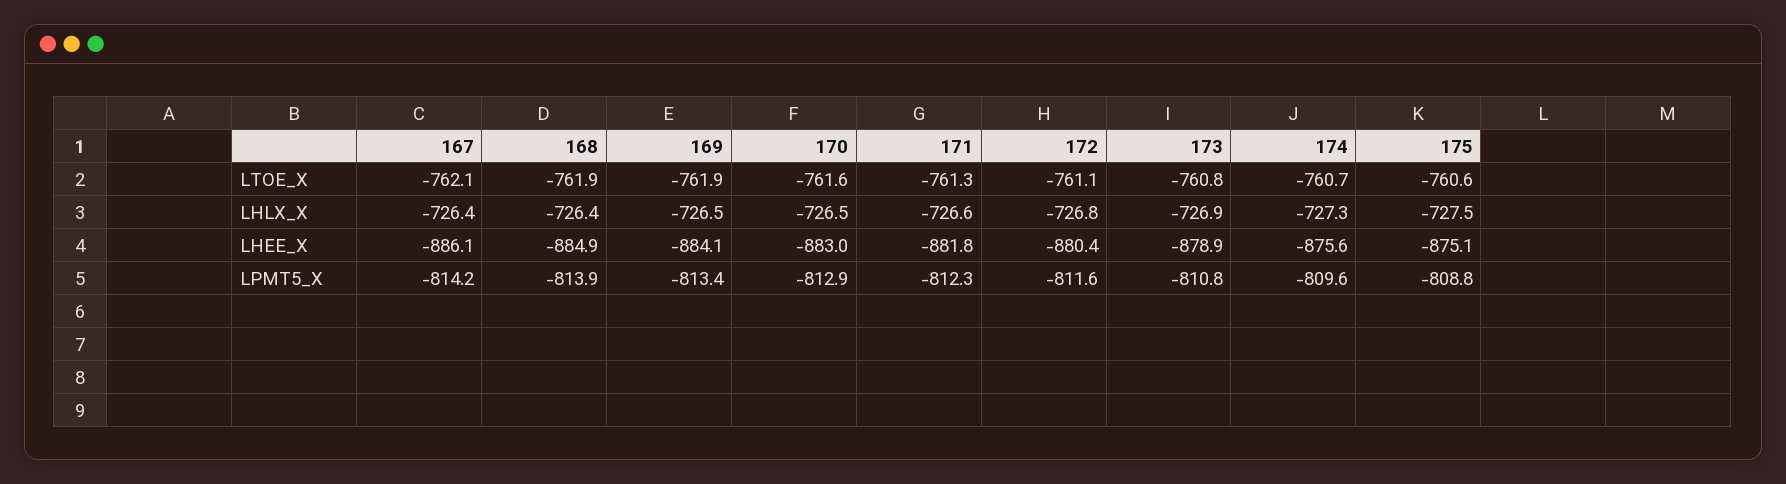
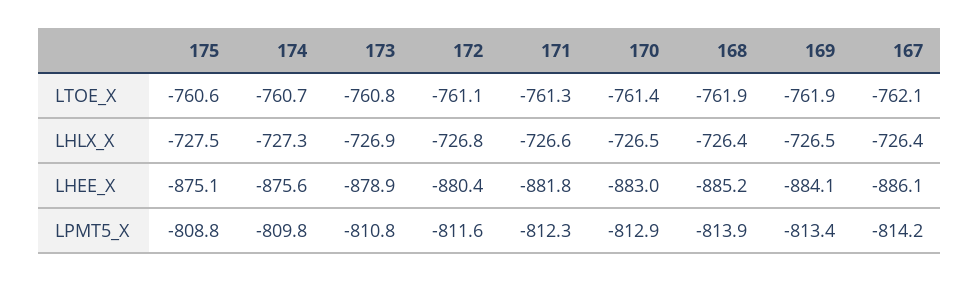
170, LTOE_X: -761.6 -> -761.4
168, LHEE_X: -884.9 -> -885.2
174, LPMT5_X: -809.6 -> -809.8

